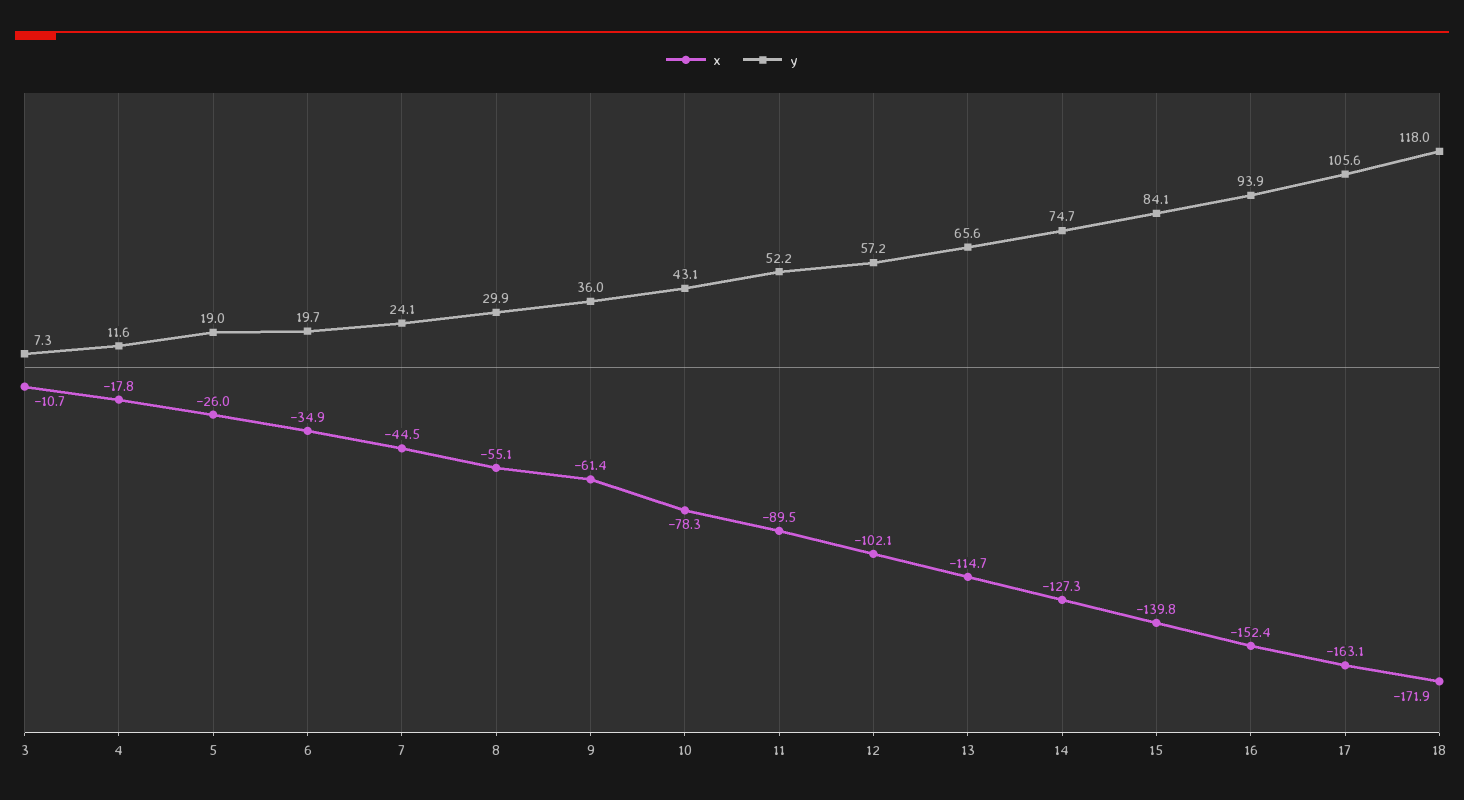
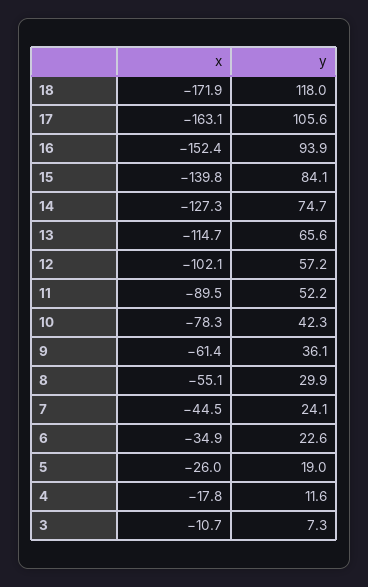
y, 6: 19.7 -> 22.6
y, 9: 36 -> 36.1
y, 10: 43.1 -> 42.3

